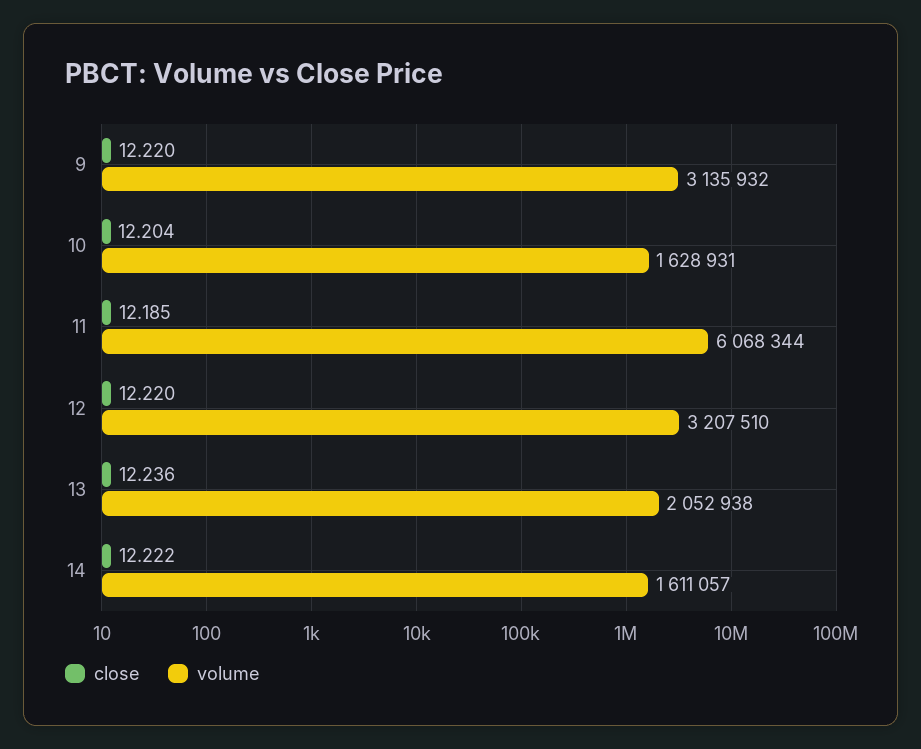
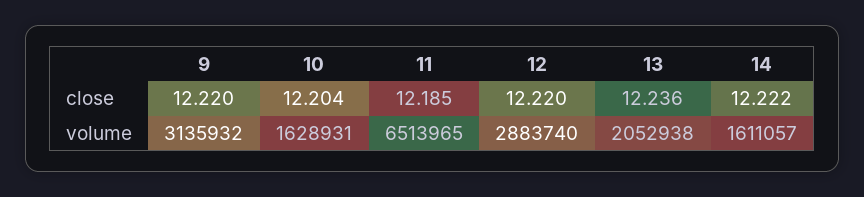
volume, 11: 6068344 -> 6513965
volume, 12: 3207510 -> 2883740

